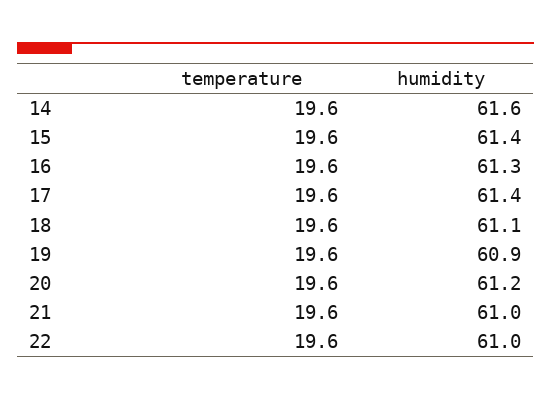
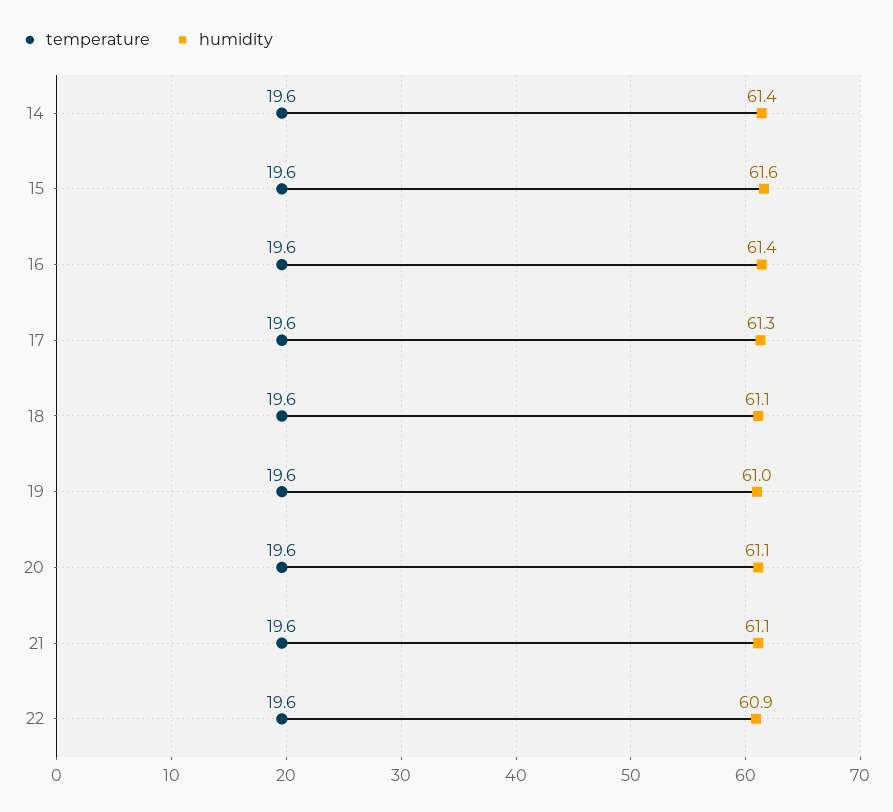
humidity, 14: 61.6 -> 61.4
humidity, 15: 61.4 -> 61.6
humidity, 16: 61.3 -> 61.4
humidity, 17: 61.4 -> 61.3
humidity, 19: 60.9 -> 61
humidity, 20: 61.2 -> 61.1
humidity, 21: 61 -> 61.1
humidity, 22: 61 -> 60.9

